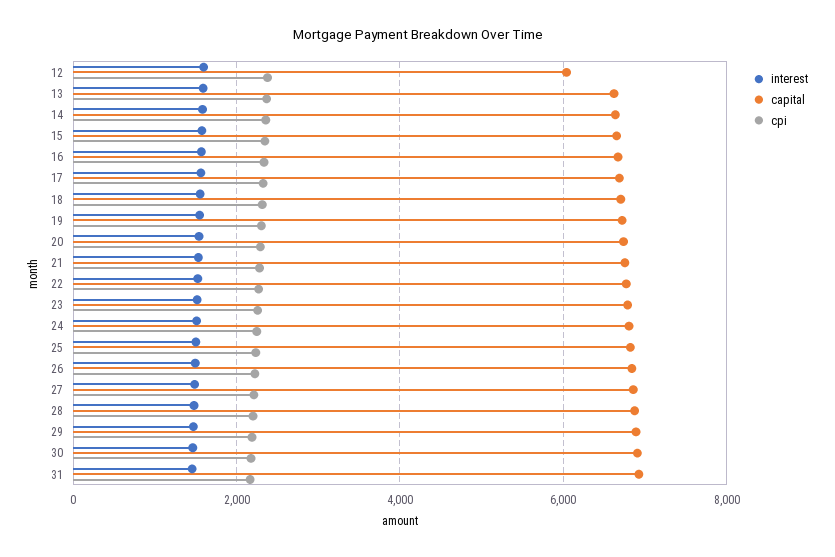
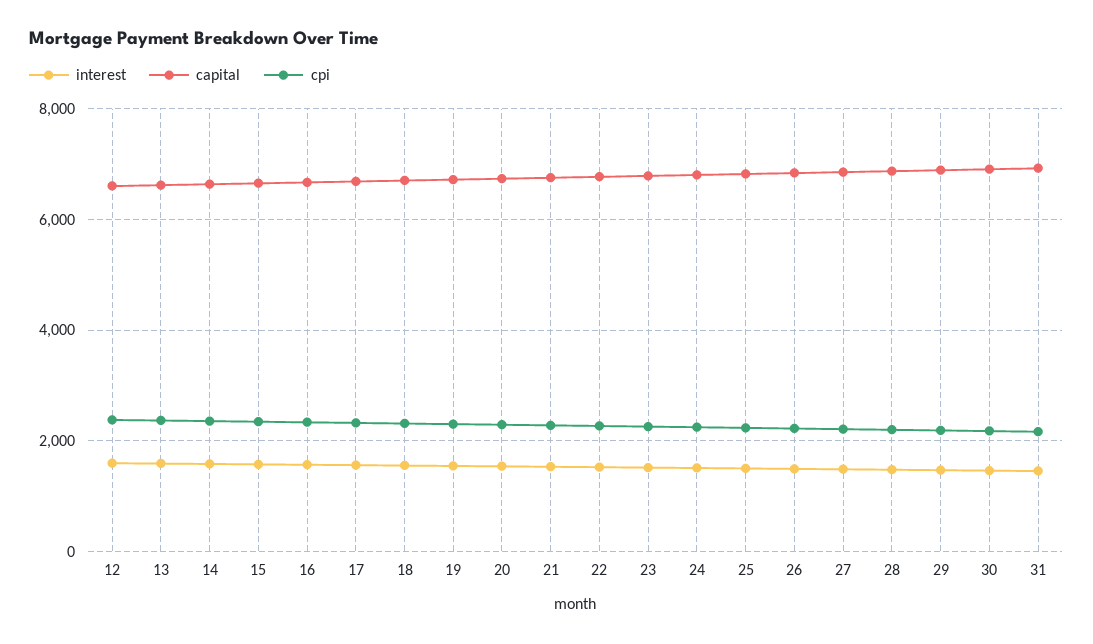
capital, 12: 6000 -> 6600

